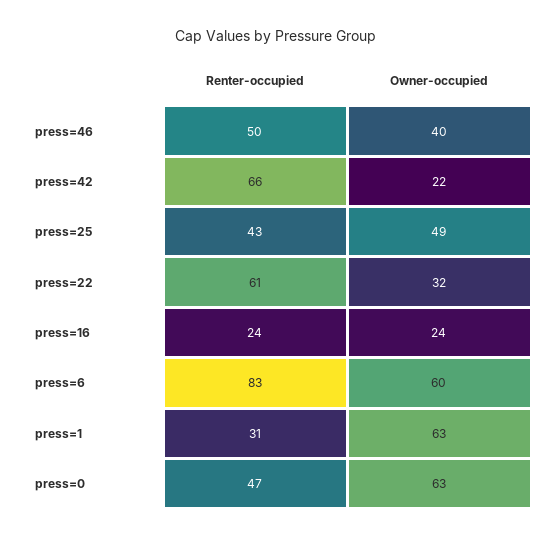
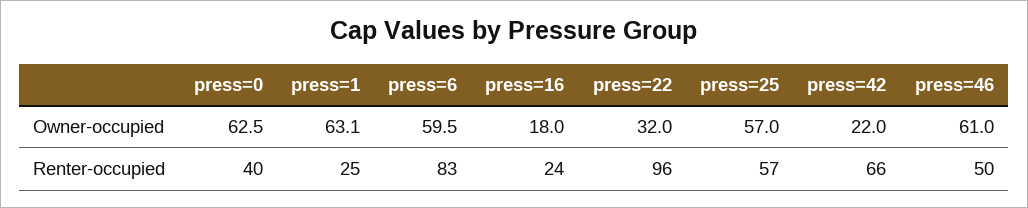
Owner-occupied, press=46: 40 -> 61
Renter-occupied, press=25: 43 -> 57
Owner-occupied, press=25: 49 -> 57
Renter-occupied, press=22: 61 -> 96
Owner-occupied, press=16: 24 -> 18
Renter-occupied, press=1: 31 -> 25
Renter-occupied, press=0: 47 -> 40

